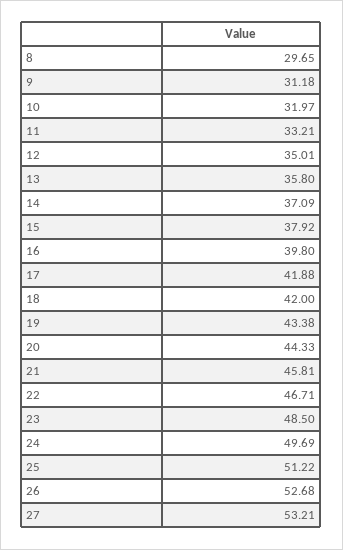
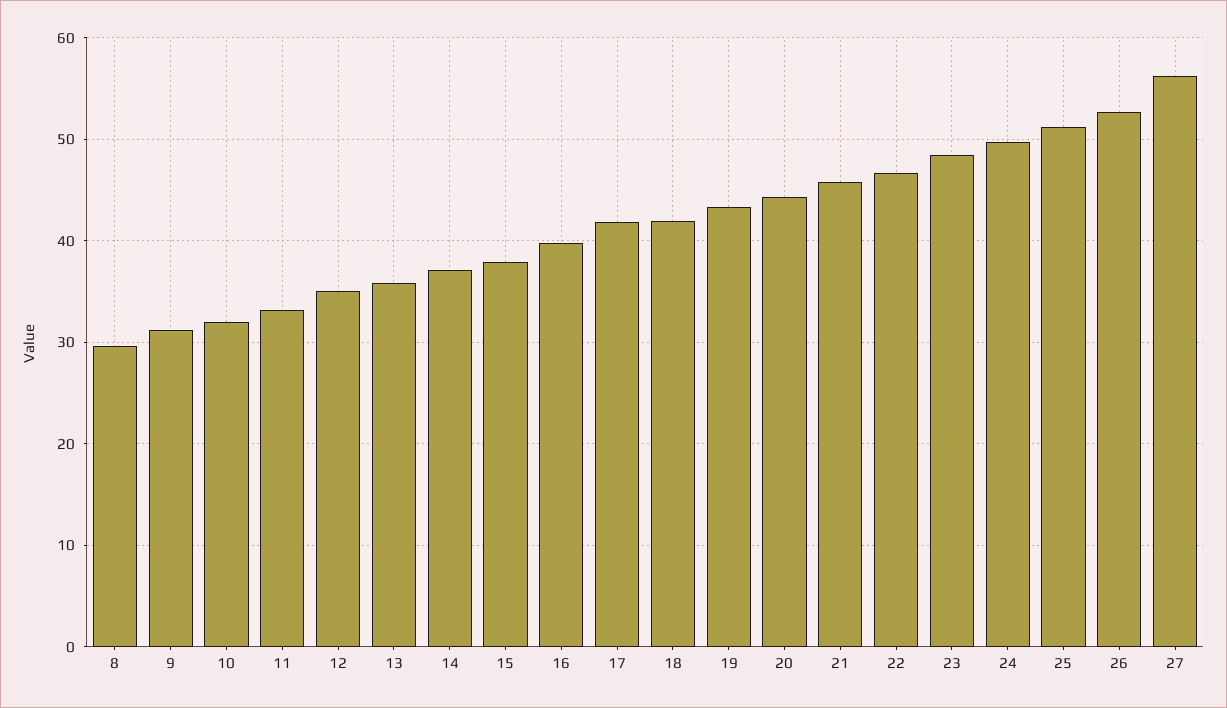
27: 53.21 -> 56

